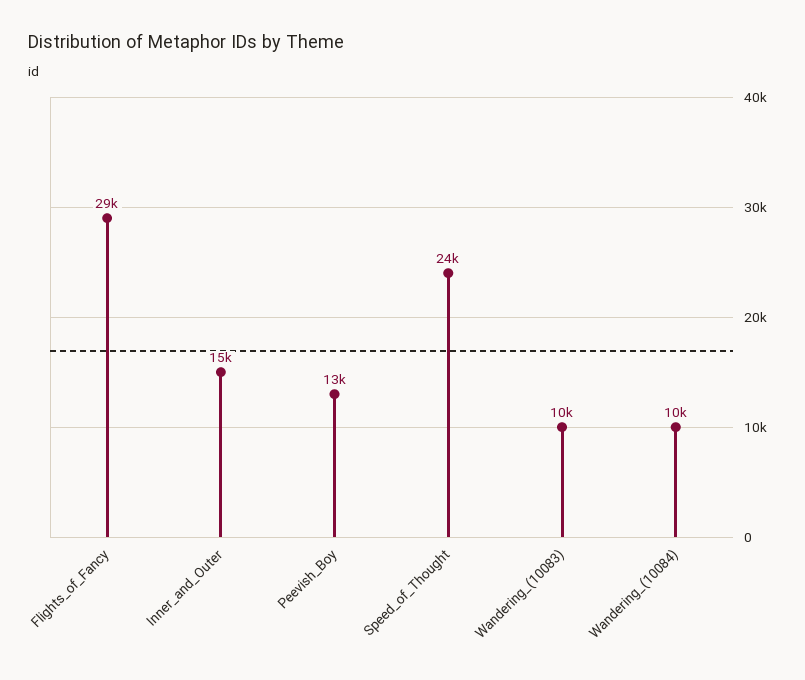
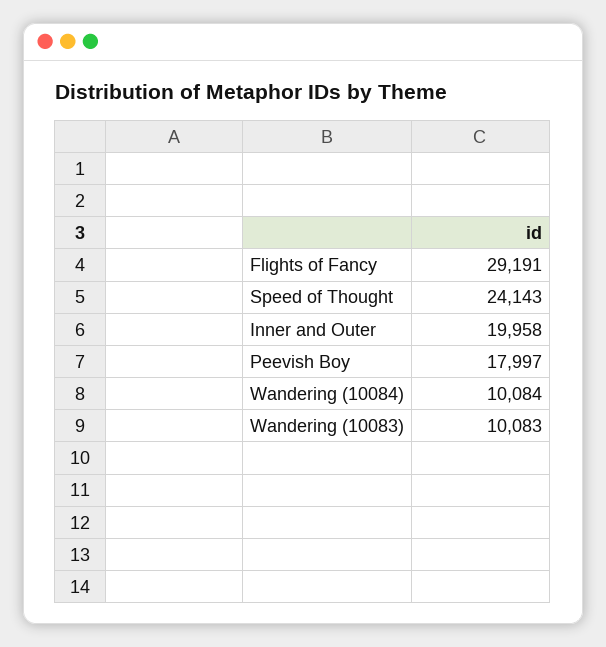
Inner_and_Outer: 15000 -> 19958
Peevish_Boy: 13000 -> 17997

